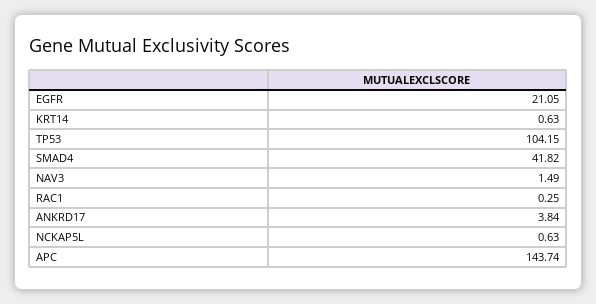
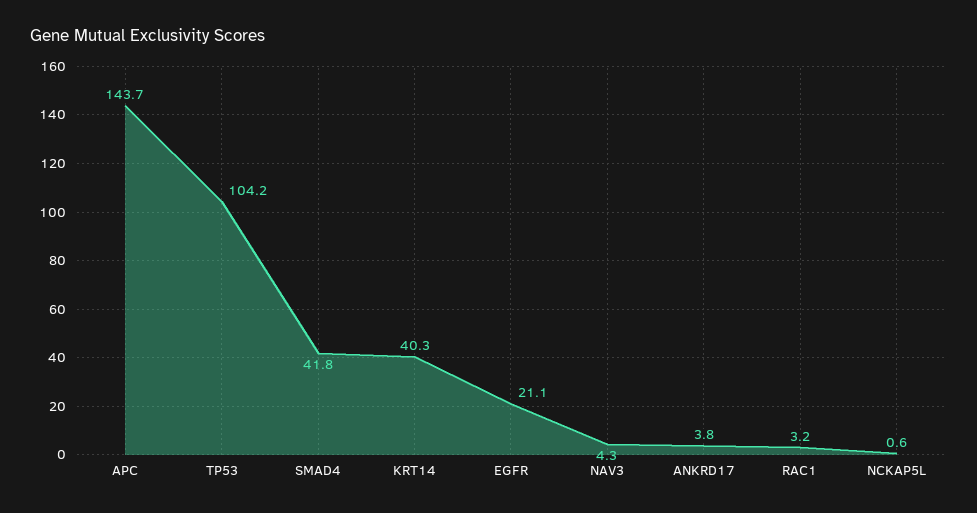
KRT14: 0.63 -> 40.3
NAV3: 1.49 -> 4.3
RAC1: 0.25 -> 3.2

